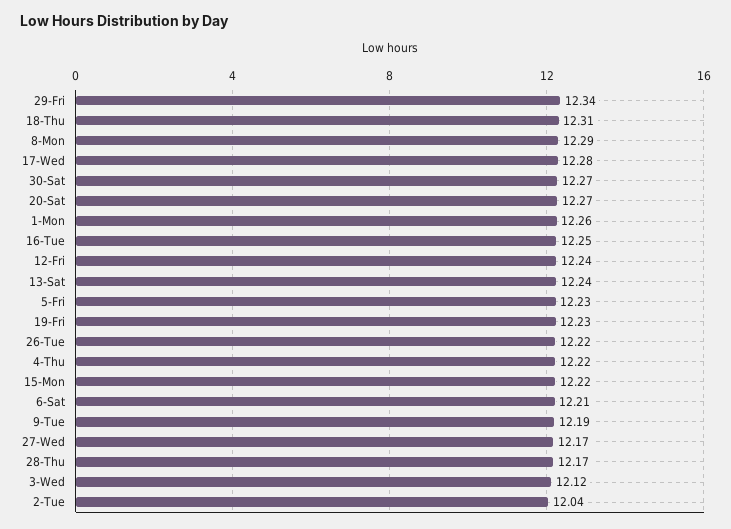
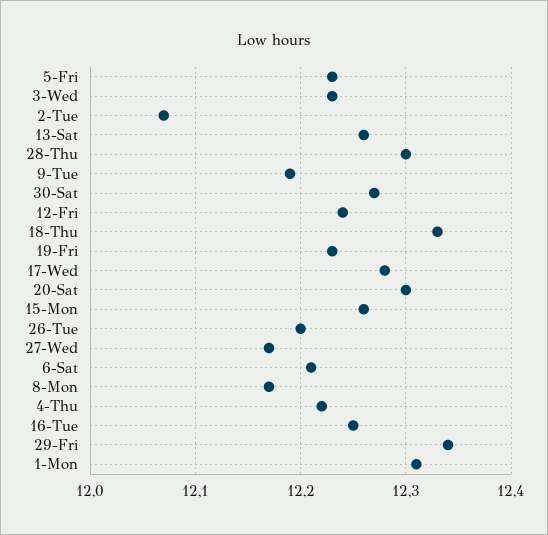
18-Thu: 12.31 -> 12.33
8-Mon: 12.29 -> 12.17
20-Sat: 12.27 -> 12.3
1-Mon: 12.26 -> 12.31
13-Sat: 12.24 -> 12.26
26-Tue: 12.22 -> 12.2
15-Mon: 12.22 -> 12.26
28-Thu: 12.17 -> 12.3
3-Wed: 12.12 -> 12.23
2-Tue: 12.04 -> 12.07

